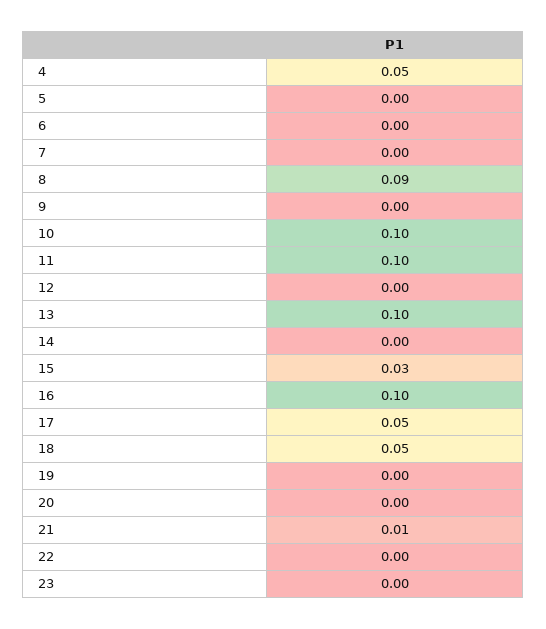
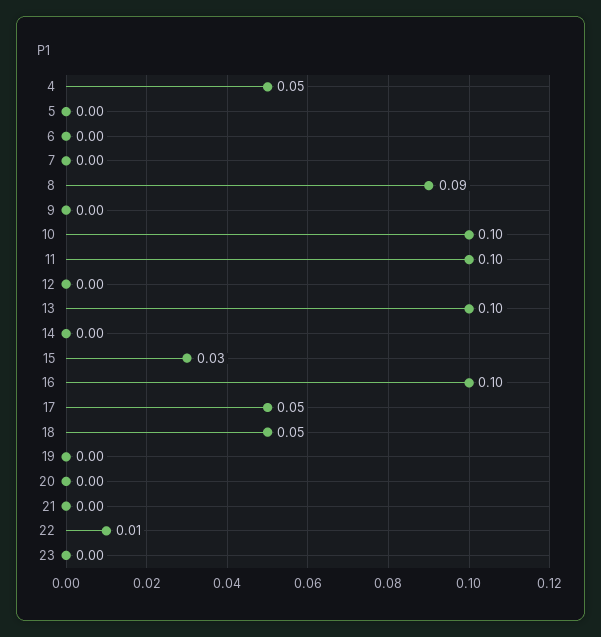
21: 0.01 -> 0
22: 0 -> 0.01

